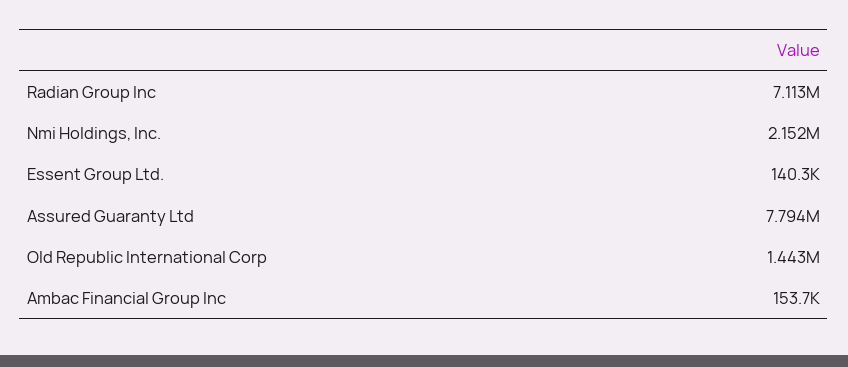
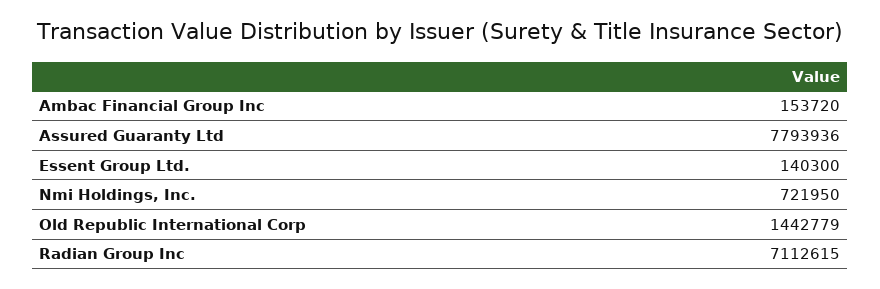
Nmi Holdings, Inc.: 2152000 -> 721950

